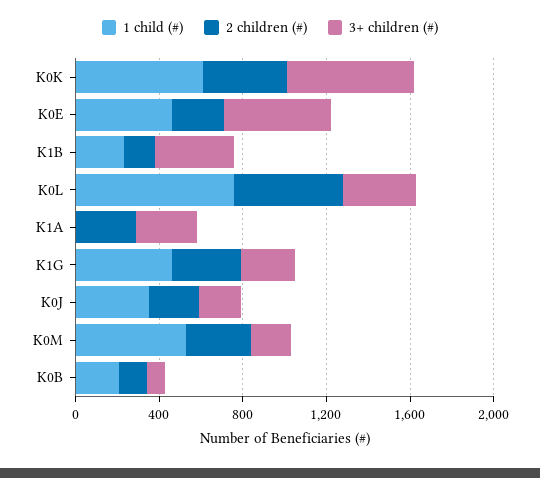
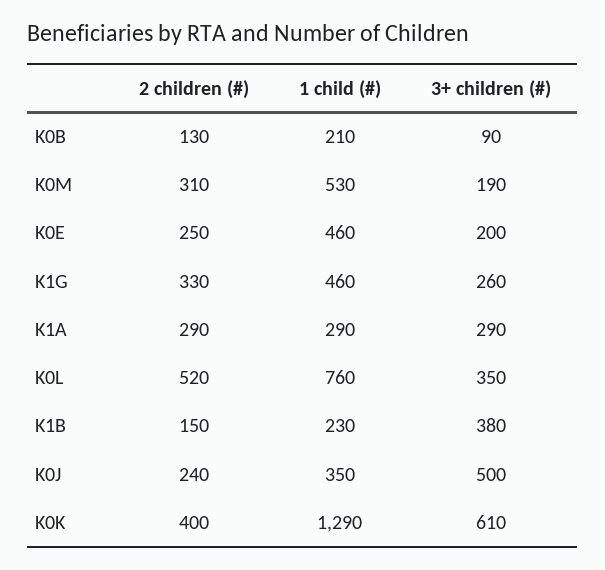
1 child (#), K0K: 600 -> 1290
3+ children (#), K0E: 500 -> 200
1 child (#), K1A: 0 -> 290
3+ children (#), K0J: 200 -> 500

